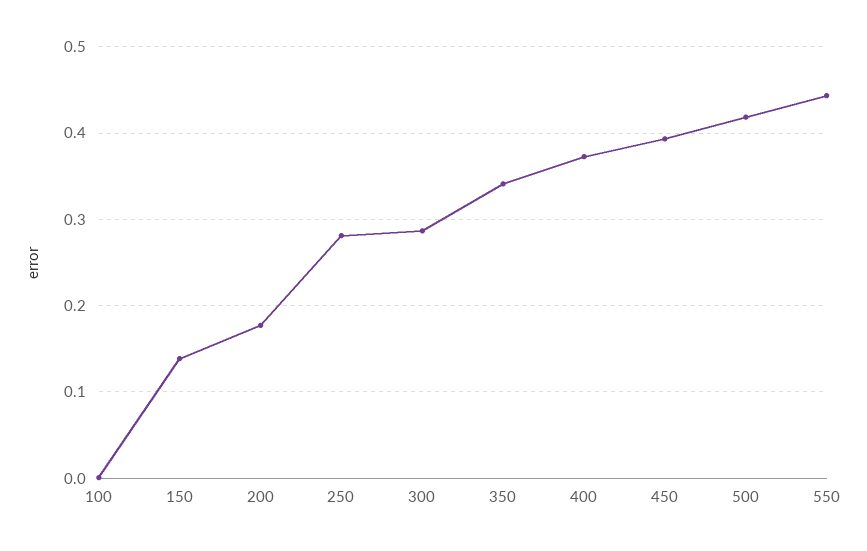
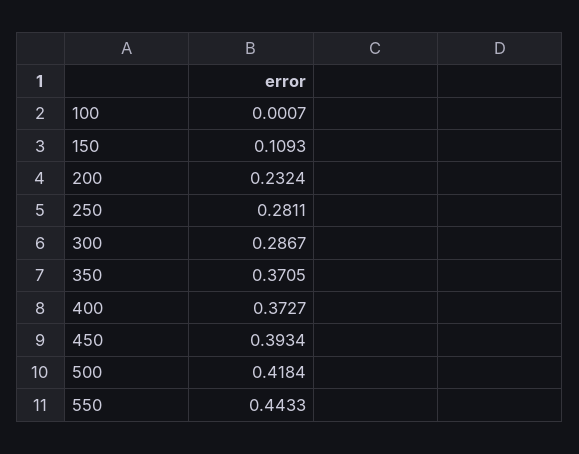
150: 0.14 -> 0.1093
200: 0.18 -> 0.2324
350: 0.34 -> 0.3705

